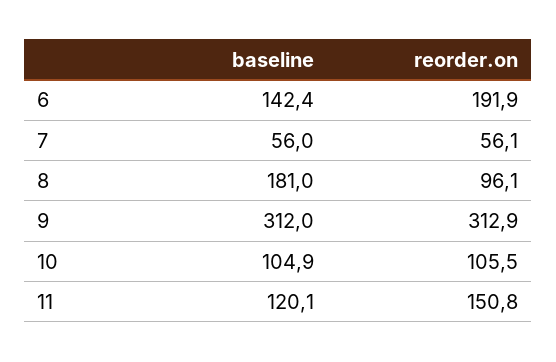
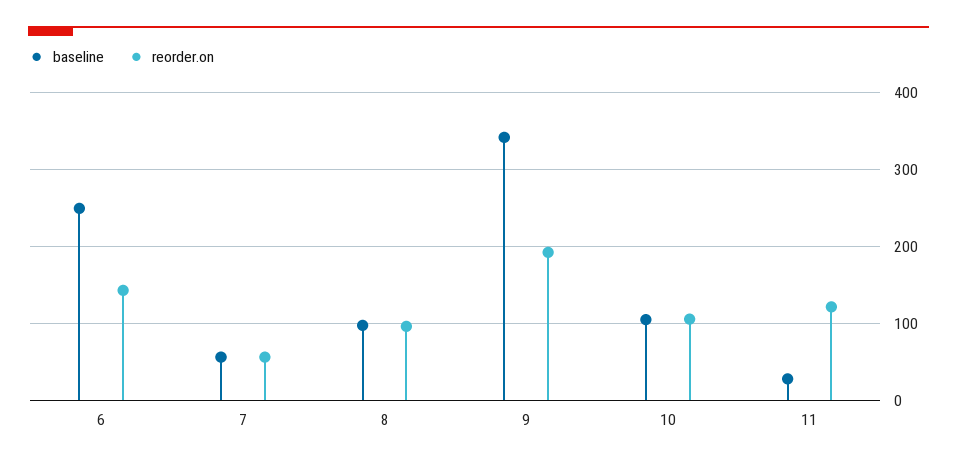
baseline, 6: 142.4 -> 250
reorder.on, 6: 191.9 -> 140
baseline, 8: 181 -> 100
baseline, 9: 312 -> 340
reorder.on, 9: 312.9 -> 190
baseline, 11: 120.1 -> 30
reorder.on, 11: 150.8 -> 120

